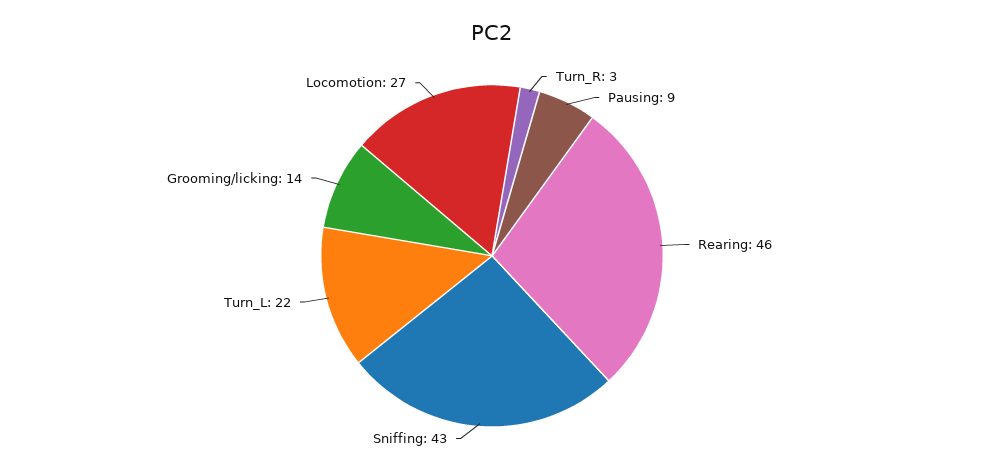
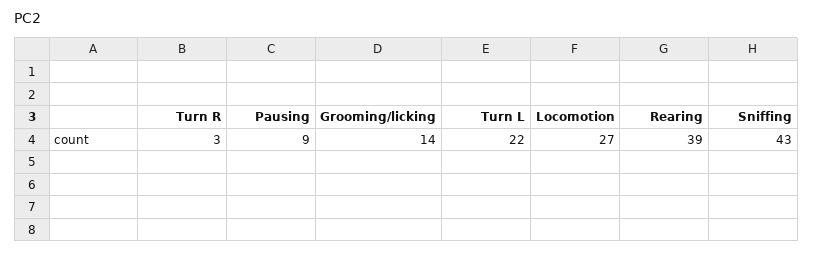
Rearing: 46 -> 39

